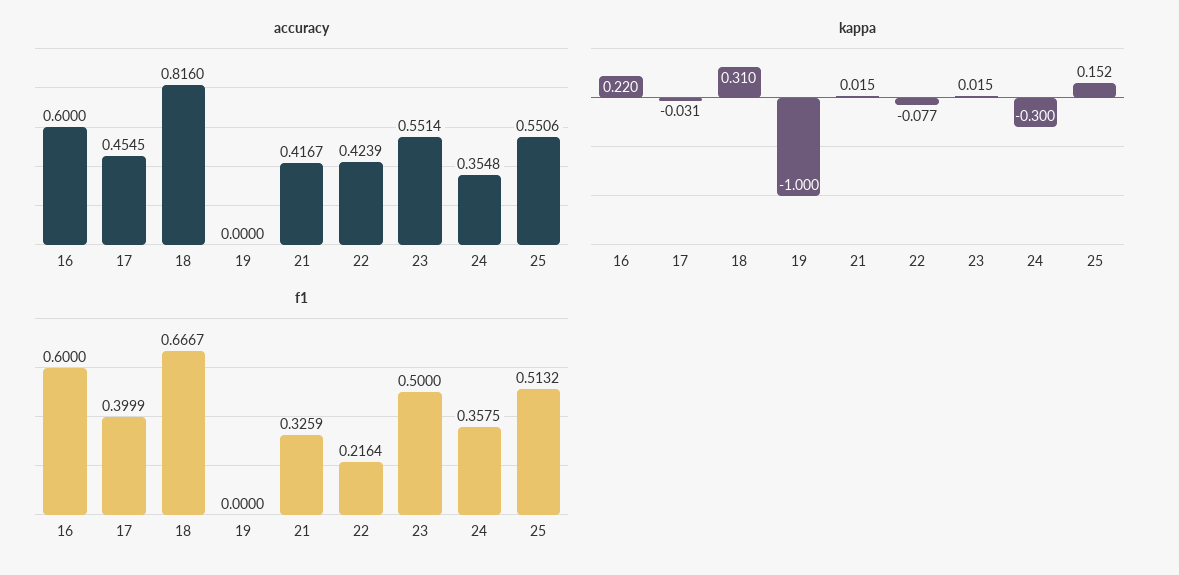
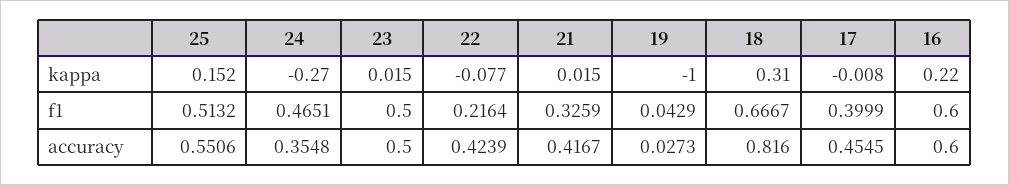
accuracy, 19: 0 -> 0.0273
accuracy, 23: 0.5514 -> 0.5
kappa, 17: -0.031 -> -0.008
kappa, 24: -0.3 -> -0.27
f1, 19: 0 -> 0.0429
f1, 24: 0.3575 -> 0.4651

